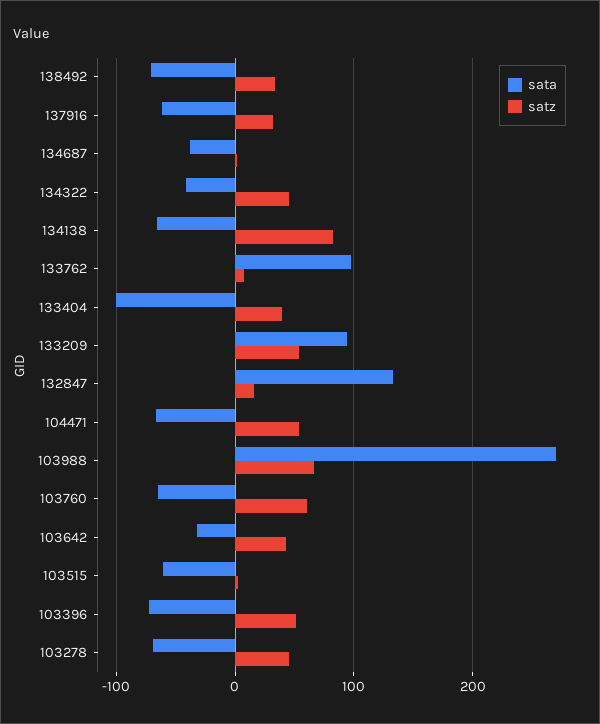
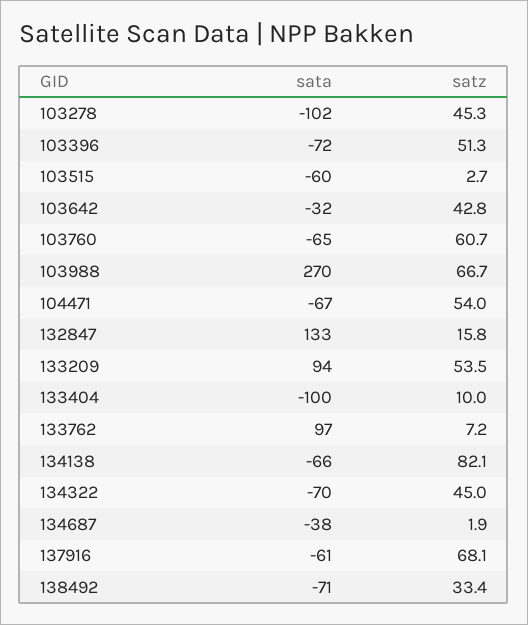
satz, 137916: 30 -> 68.1
sata, 134322: -40 -> -70
satz, 133404: 40 -> 10
sata, 103278: -70 -> -102

